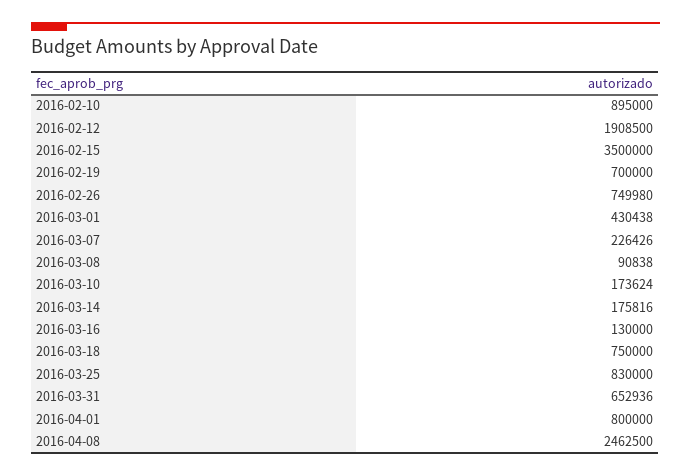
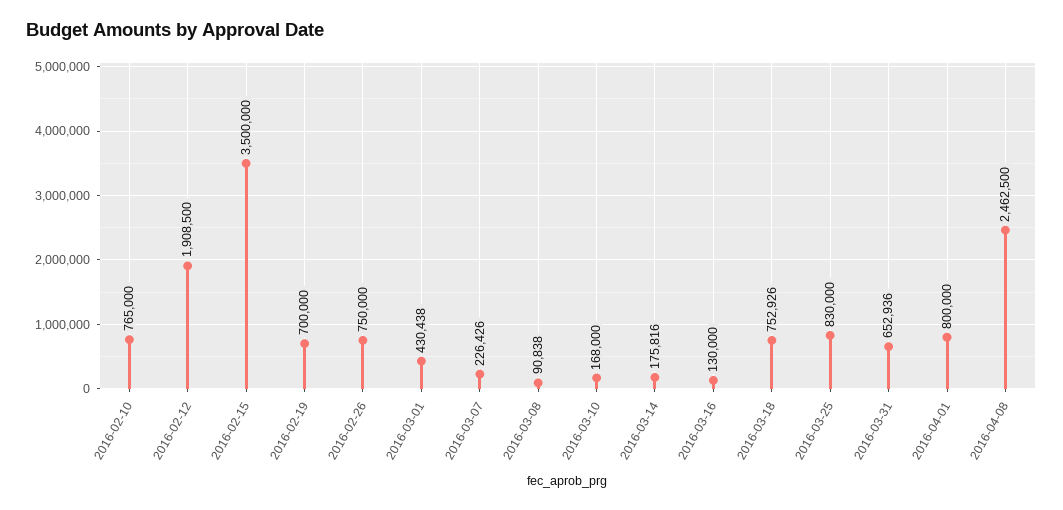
2016-02-10: 895000 -> 765000
2016-02-26: 749980 -> 750000
2016-03-10: 173624 -> 168000
2016-03-18: 750000 -> 752926

